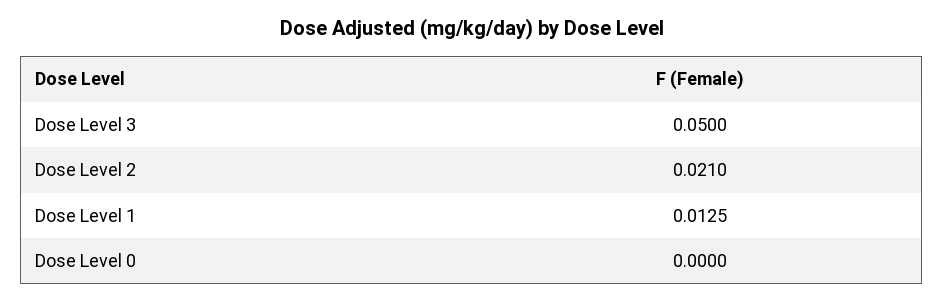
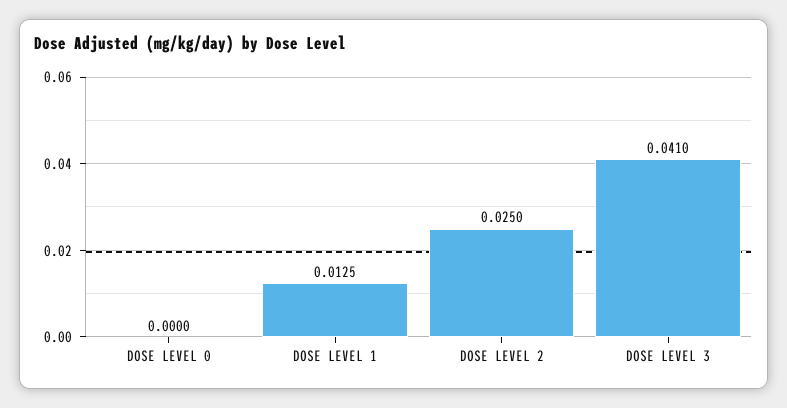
Dose Level 3: 0.05 -> 0.041
Dose Level 2: 0.021 -> 0.025

